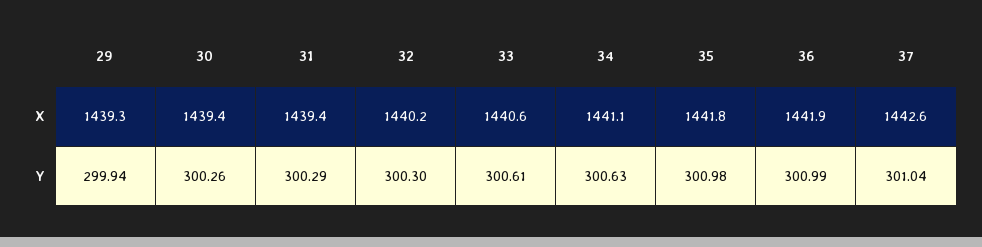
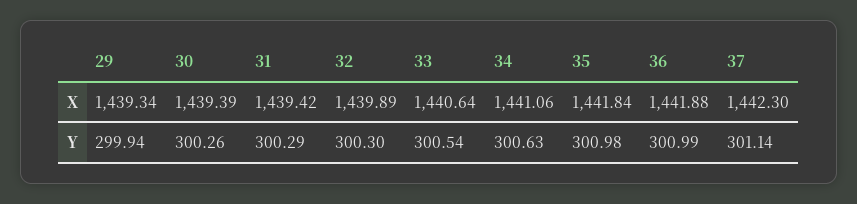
32, X: 1440.2 -> 1439.89
37, X: 1442.6 -> 1442.3
33, Y: 300.61 -> 300.54
37, Y: 301.04 -> 301.14

